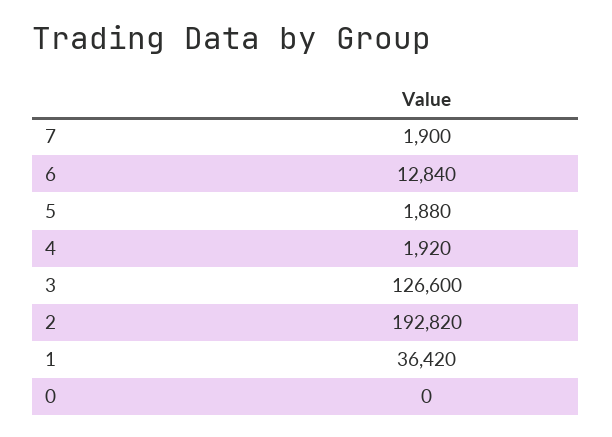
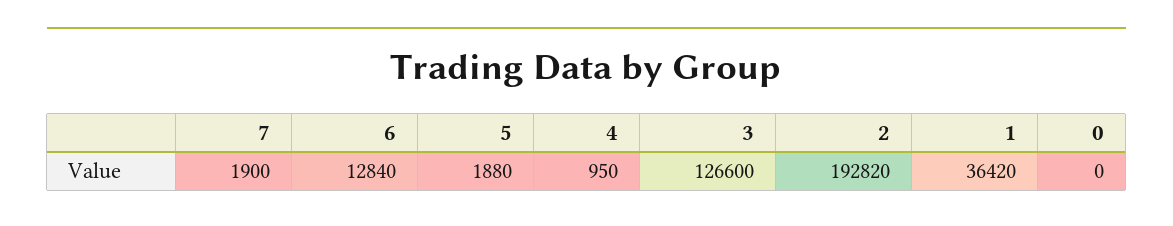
4: 1920 -> 950

